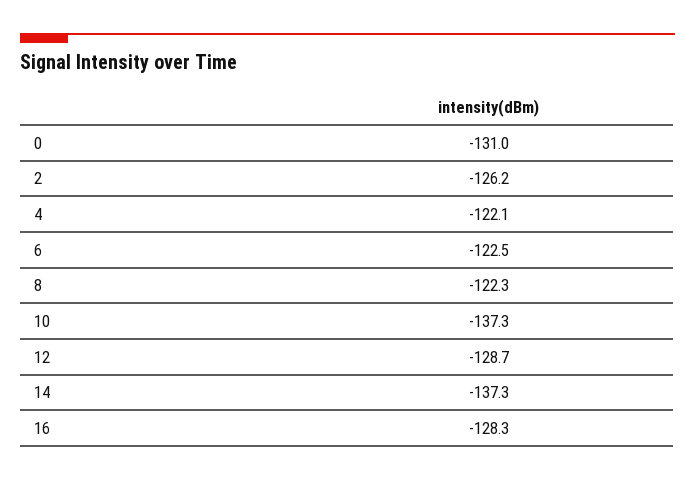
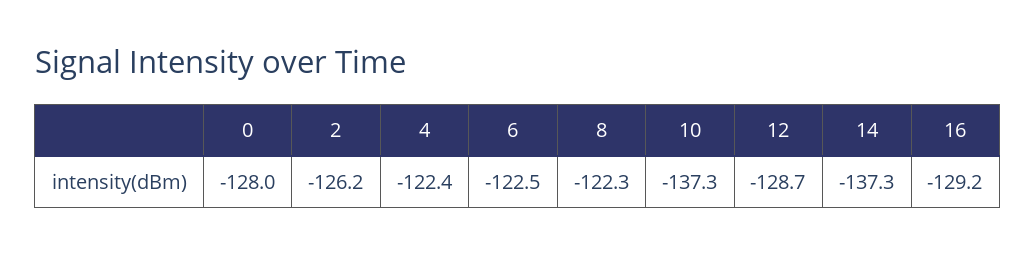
0: -131 -> -128
4: -122.1 -> -122.4
16: -128.3 -> -129.2

